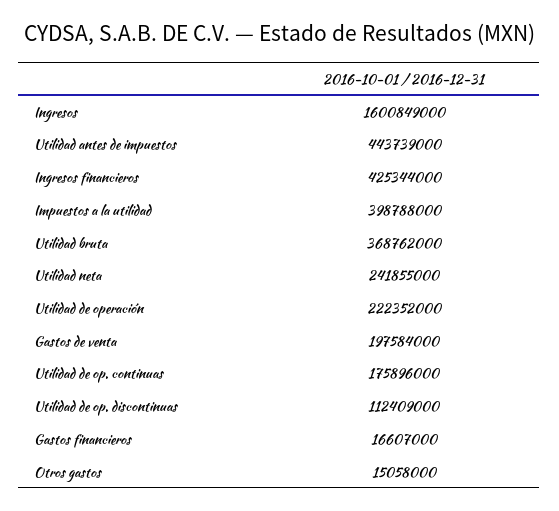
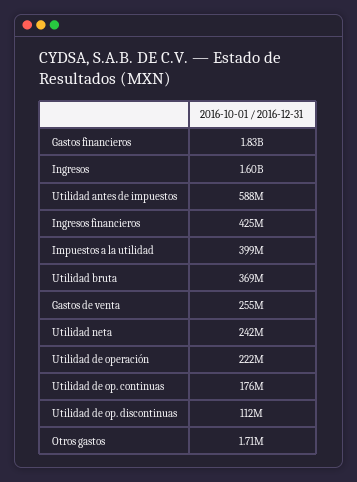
Utilidad antes de impuestos: 443739000 -> 588000000
Gastos de venta: 197584000 -> 255000000
Gastos financieros: 16607000 -> 1830000000
Otros gastos: 15058000 -> 1710000

